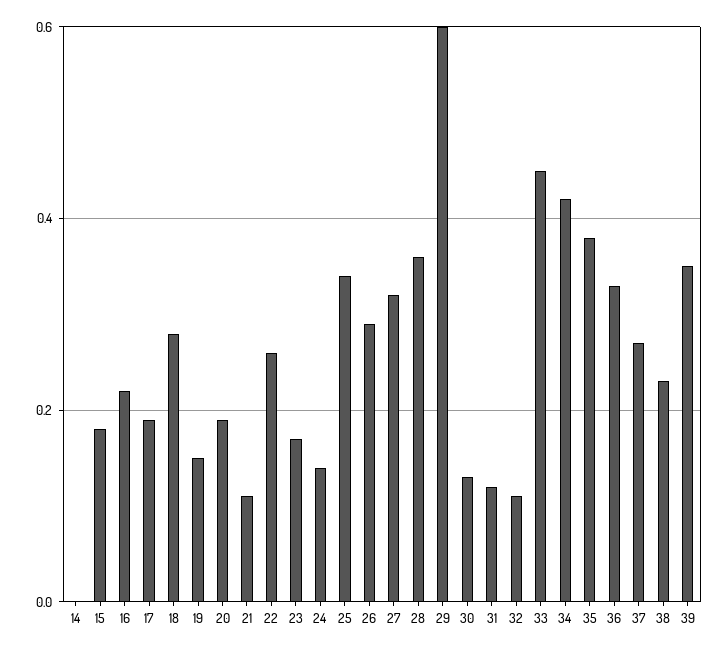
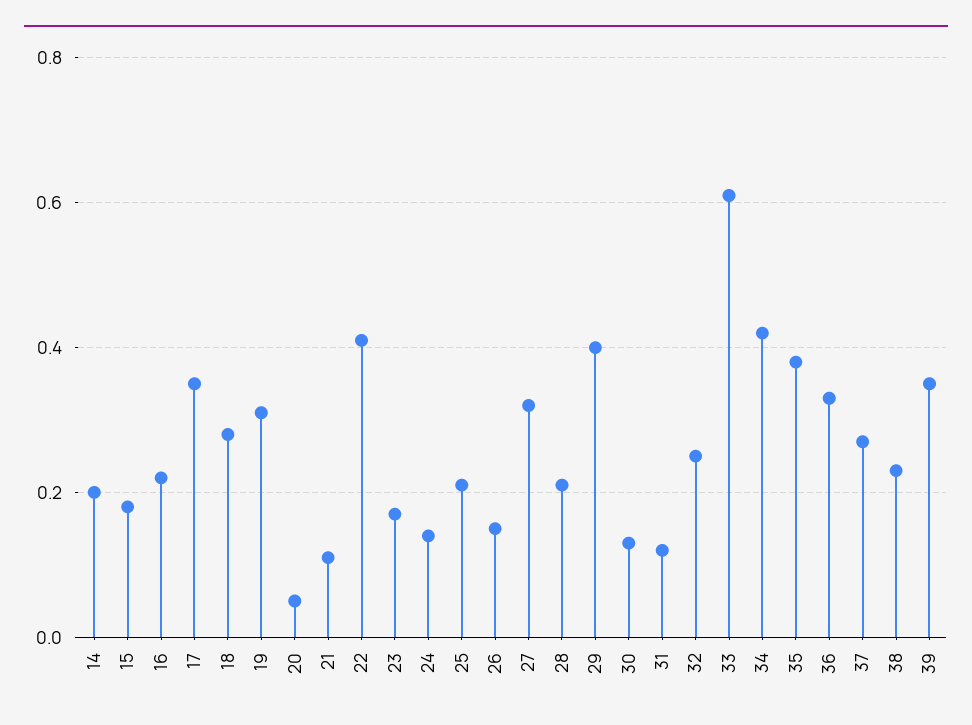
14: 0 -> 0.2
17: 0.2 -> 0.35
19: 0.15 -> 0.3
20: 0.2 -> 0.05
22: 0.25 -> 0.4
25: 0.35 -> 0.2
26: 0.3 -> 0.15
28: 0.35 -> 0.2
29: 0.6 -> 0.4
32: 0.1 -> 0.25
33: 0.45 -> 0.6

